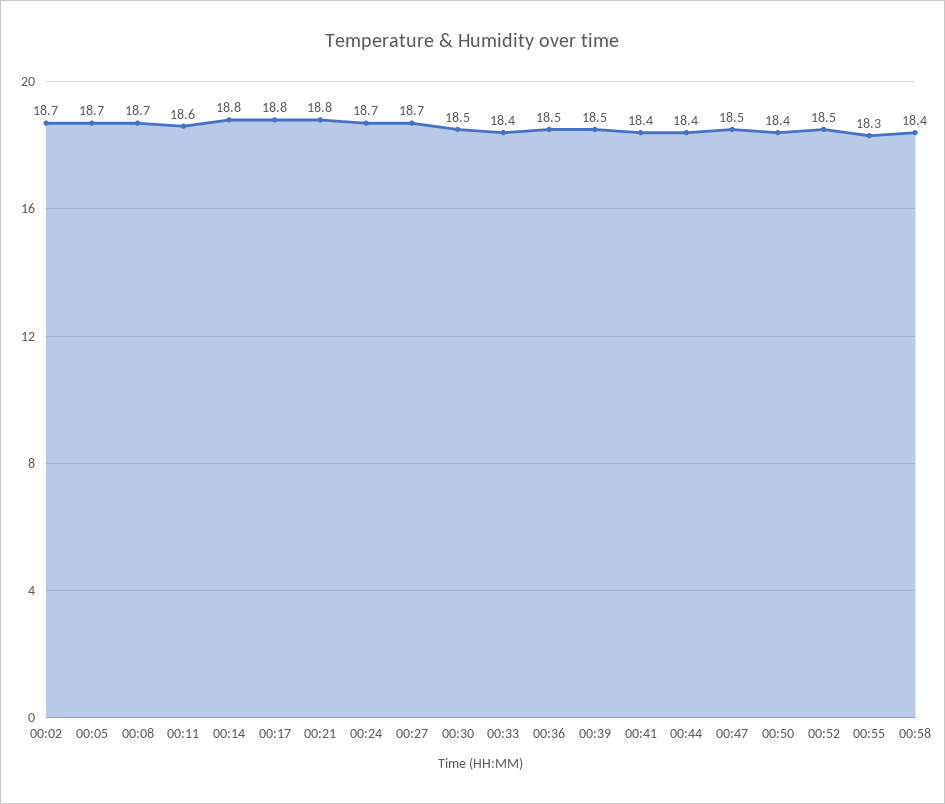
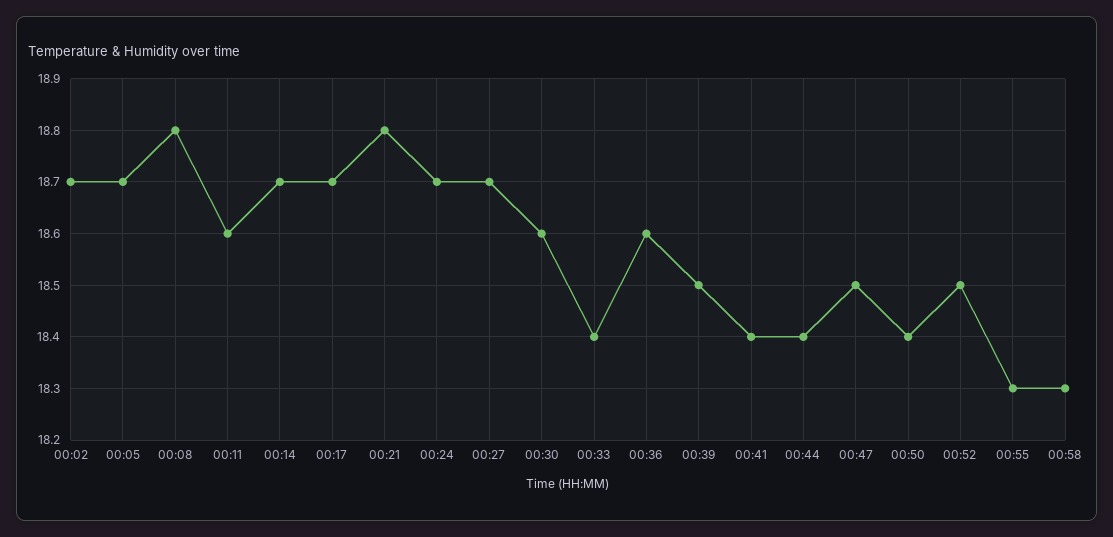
00:08: 18.7 -> 18.8
00:14: 18.8 -> 18.7
00:17: 18.8 -> 18.7
00:30: 18.5 -> 18.6
00:36: 18.5 -> 18.6
00:58: 18.4 -> 18.3

